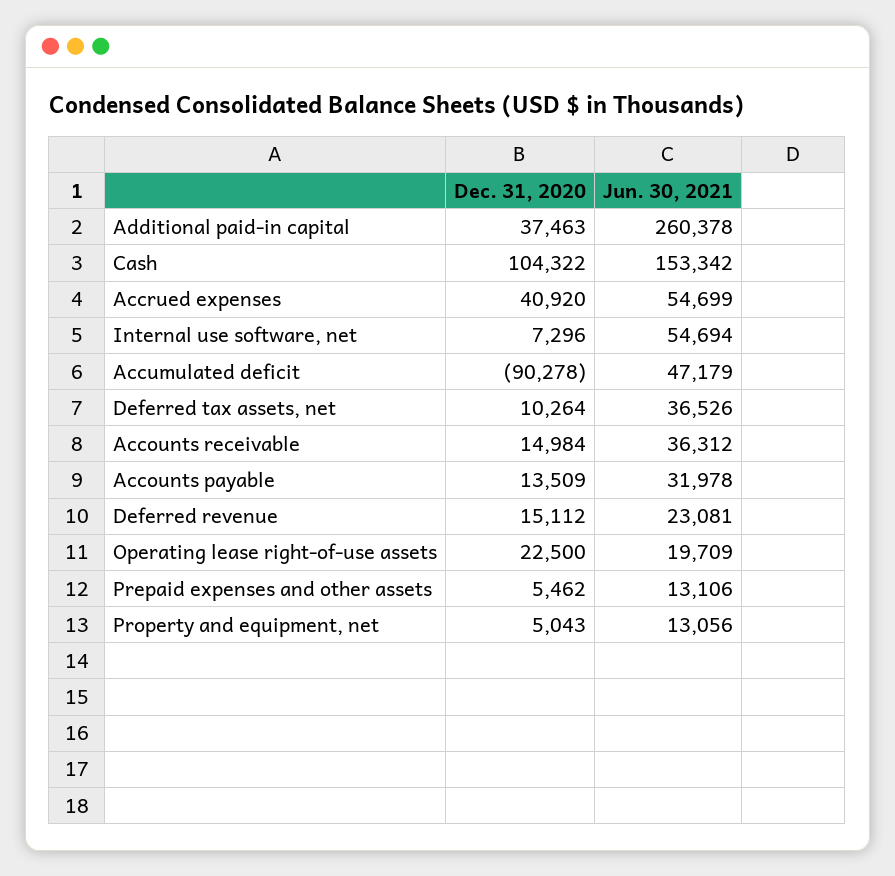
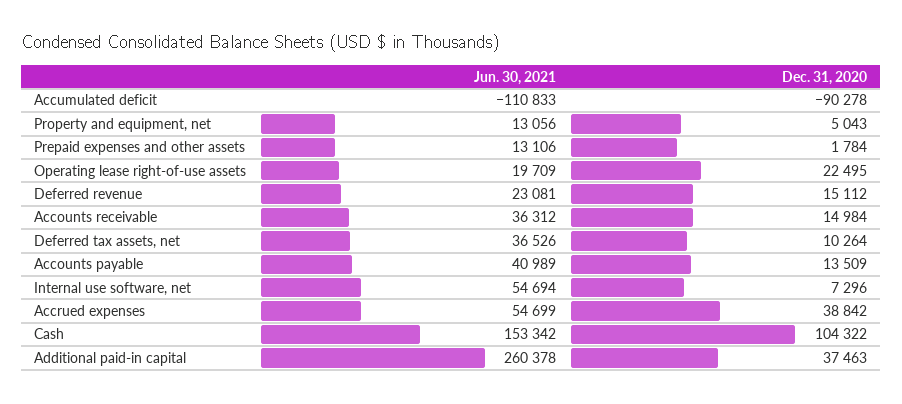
Dec. 31, 2020, Accrued expenses: 40920 -> 38842
Jun. 30, 2021, Accumulated deficit: 47179 -> -110833
Jun. 30, 2021, Accounts payable: 31978 -> 40989
Dec. 31, 2020, Operating lease right-of-use assets: 22500 -> 22495
Dec. 31, 2020, Prepaid expenses and other assets: 5462 -> 1784

